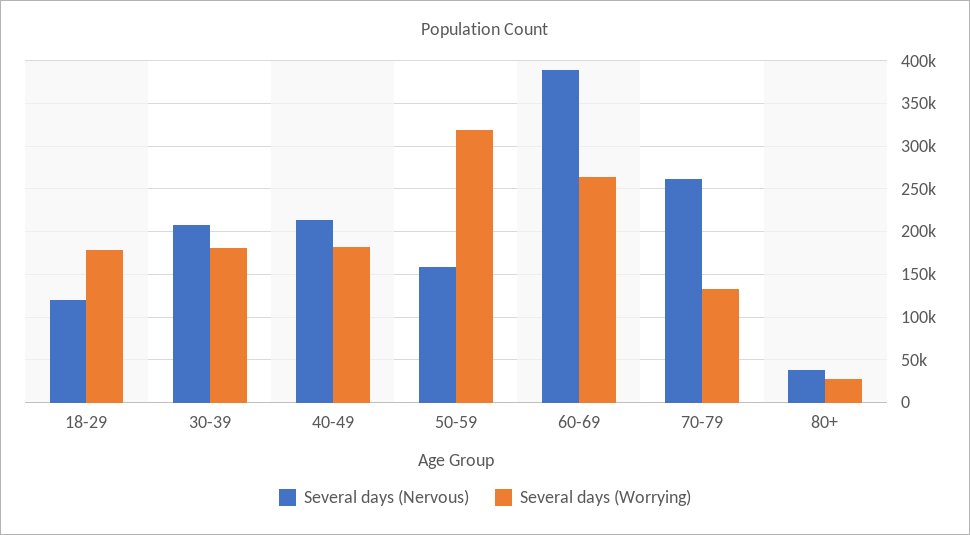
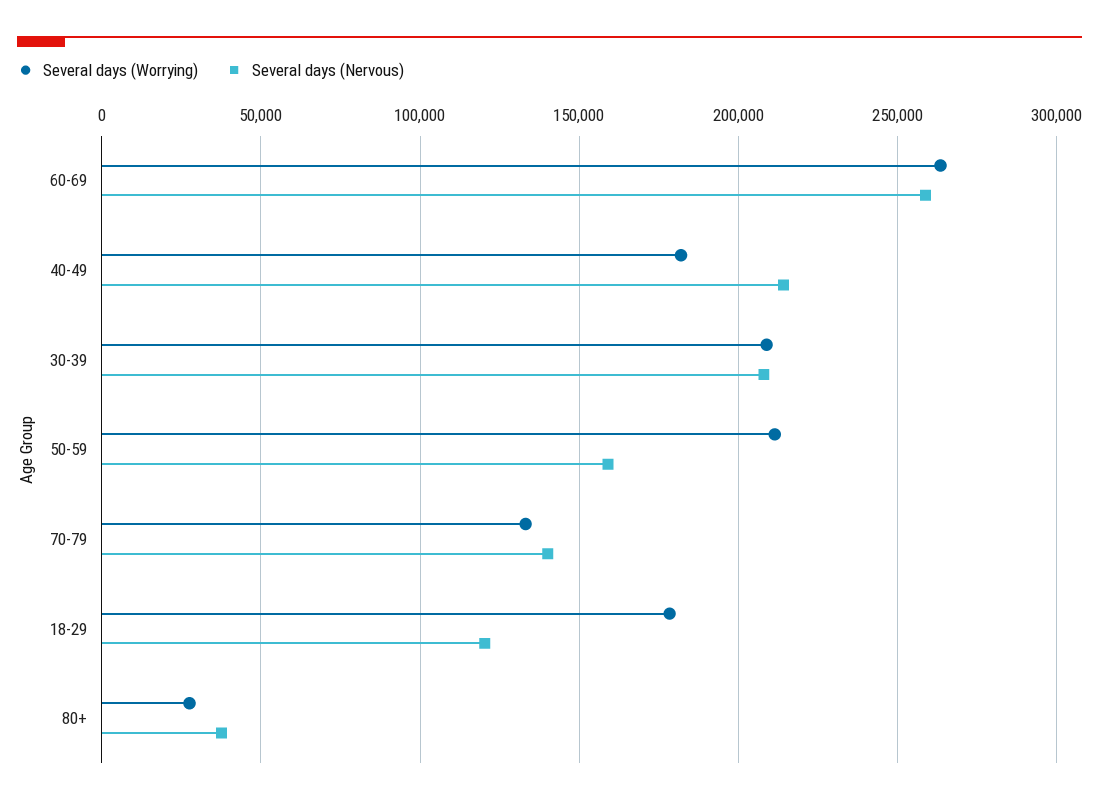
Several days (Worrying), 30-39: 180000 -> 210000
Several days (Worrying), 50-59: 320000 -> 210000
Several days (Nervous), 60-69: 390000 -> 260000
Several days (Nervous), 70-79: 260000 -> 140000

